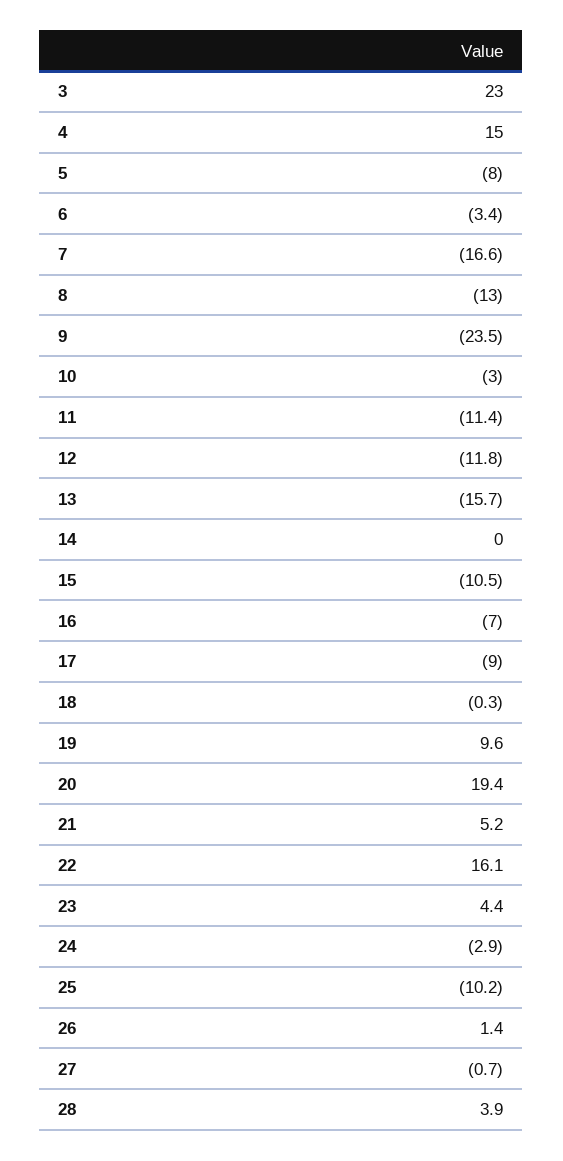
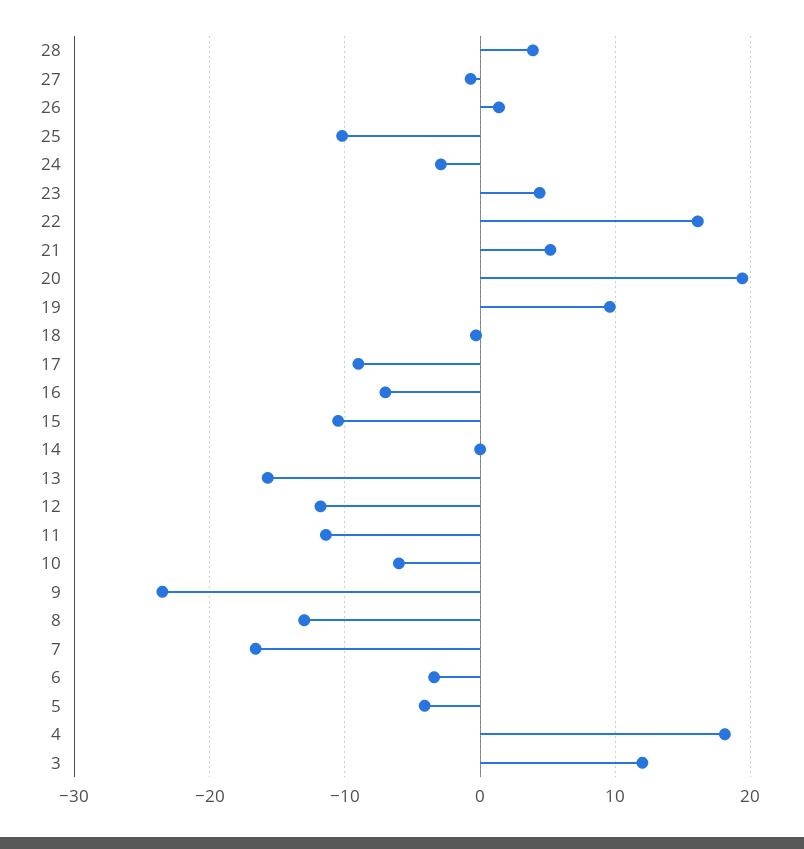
3: 23 -> 12
4: 15 -> 18
5: -8 -> -4
10: -3 -> -6

